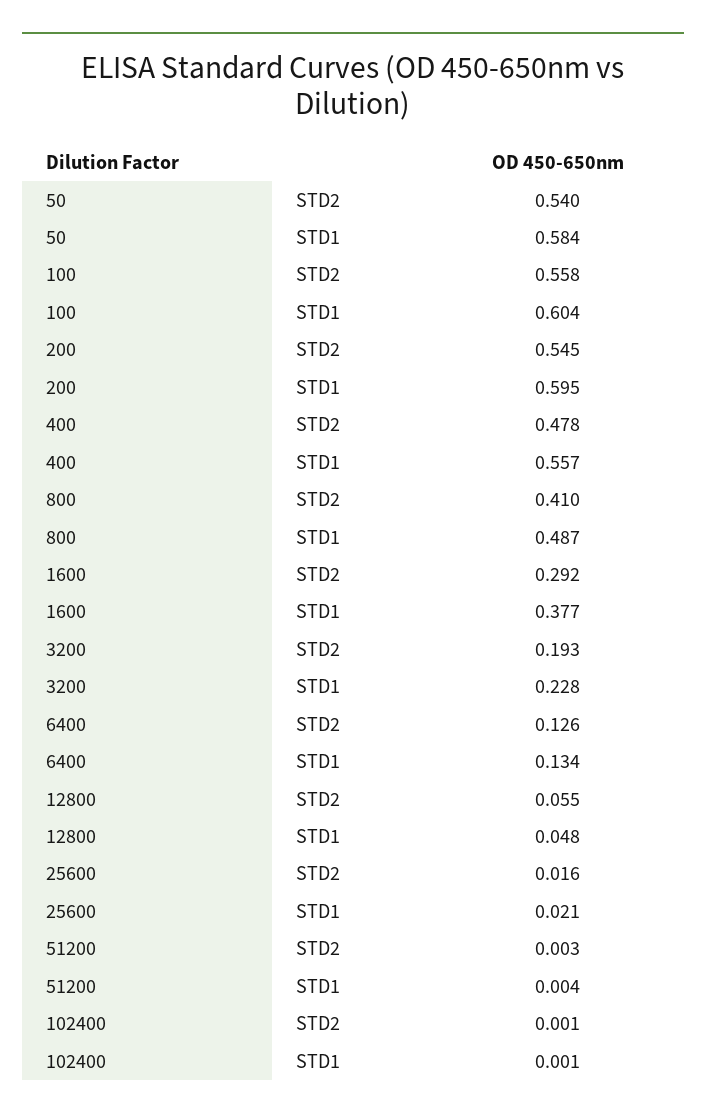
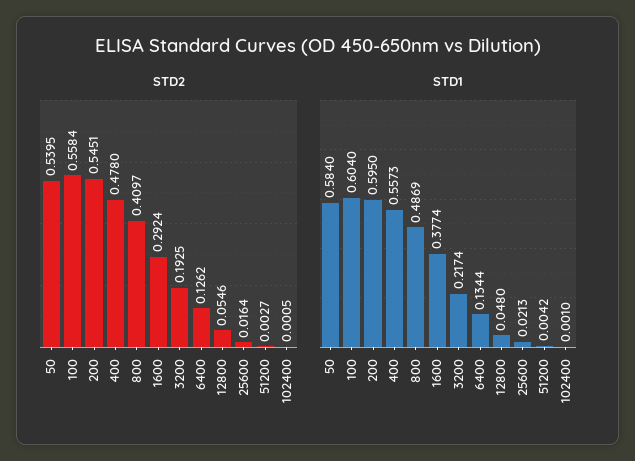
STD1, 3200: 0.228 -> 0.2174

